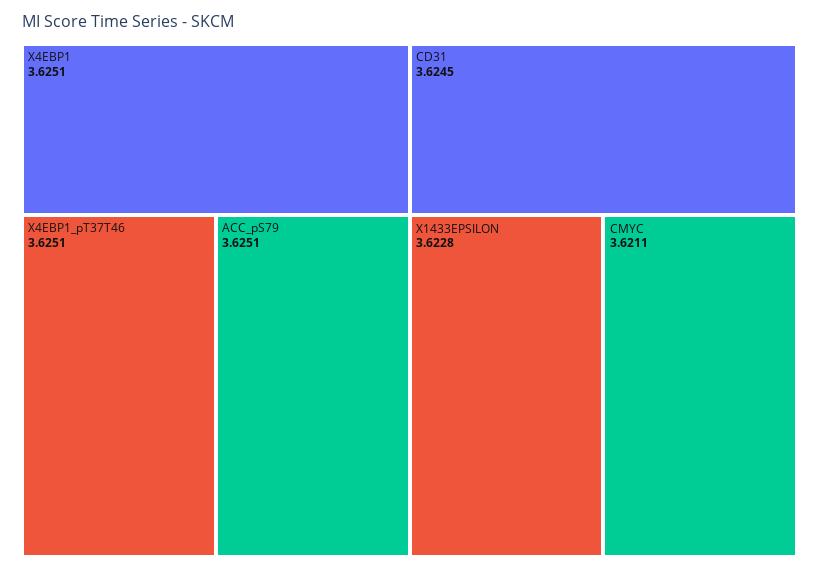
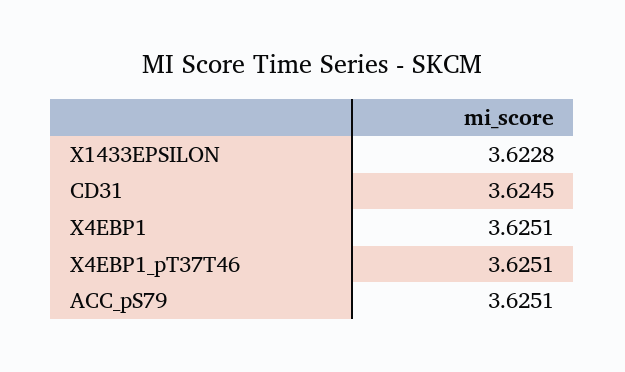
CMYC: 3.6211 -> none

